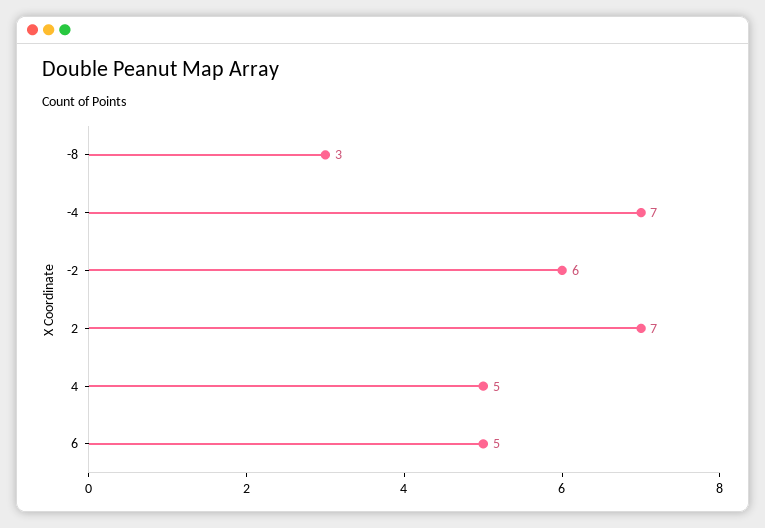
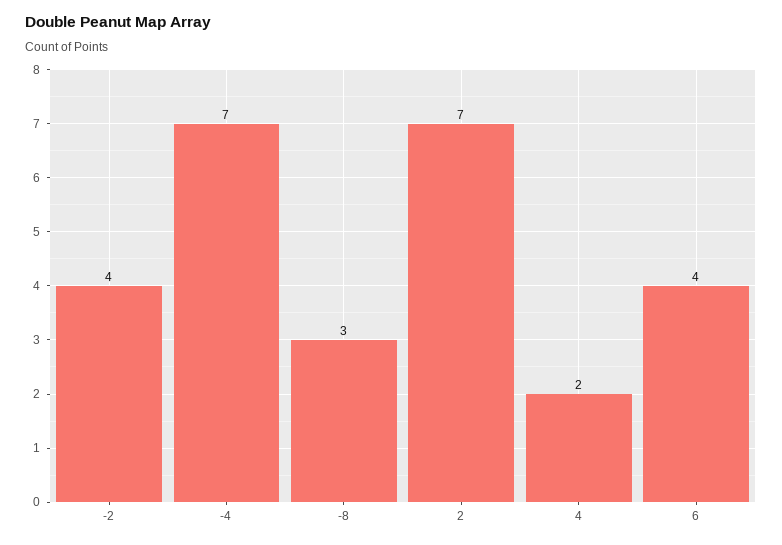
-2: 6 -> 4
4: 5 -> 2
6: 5 -> 4

